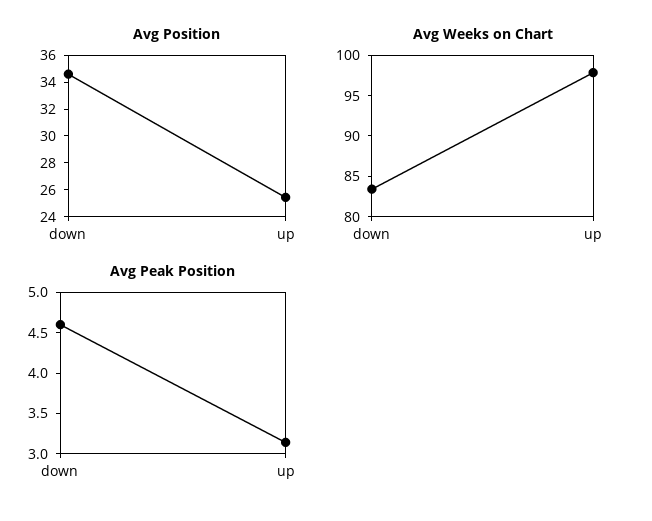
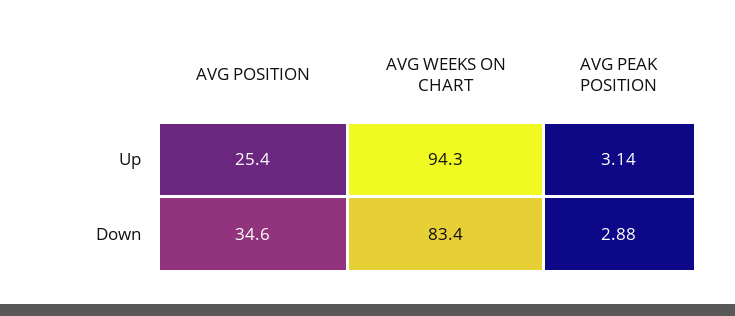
Avg Weeks on Chart, up: 98 -> 94.3
Avg Peak Position, down: 4.6 -> 2.88

